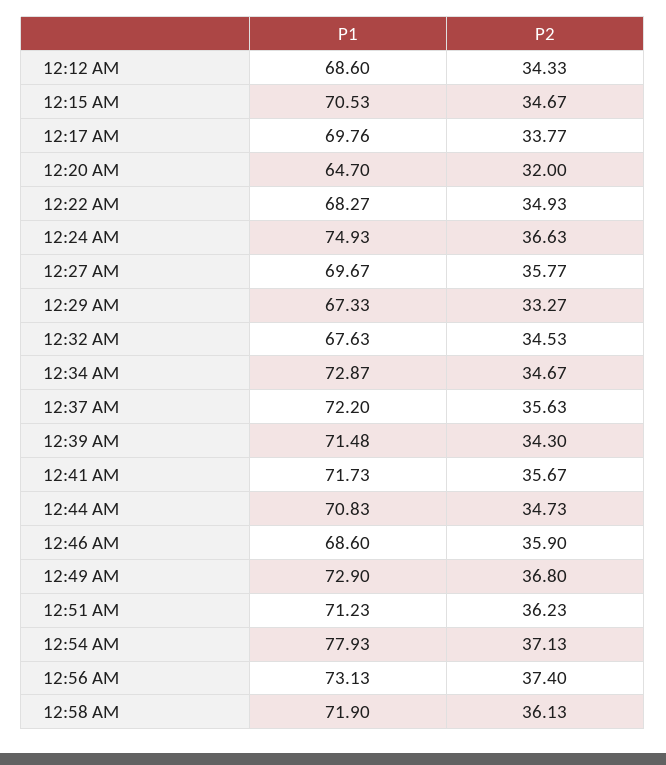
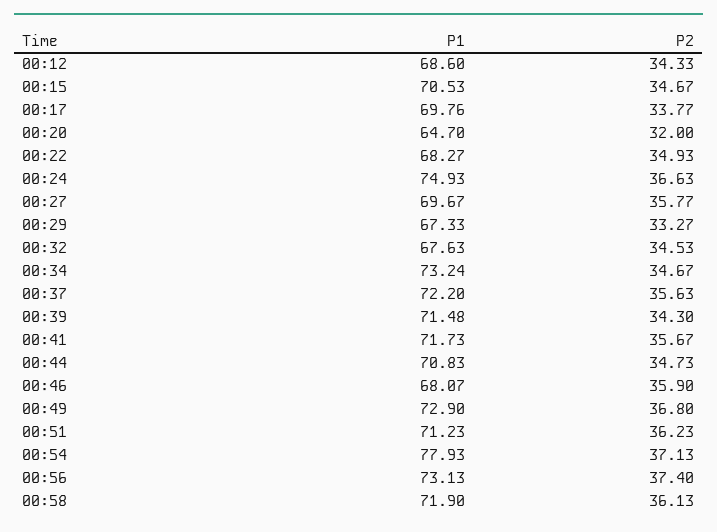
P1, 12:34 AM: 72.87 -> 73.24
P1, 12:46 AM: 68.6 -> 68.07

